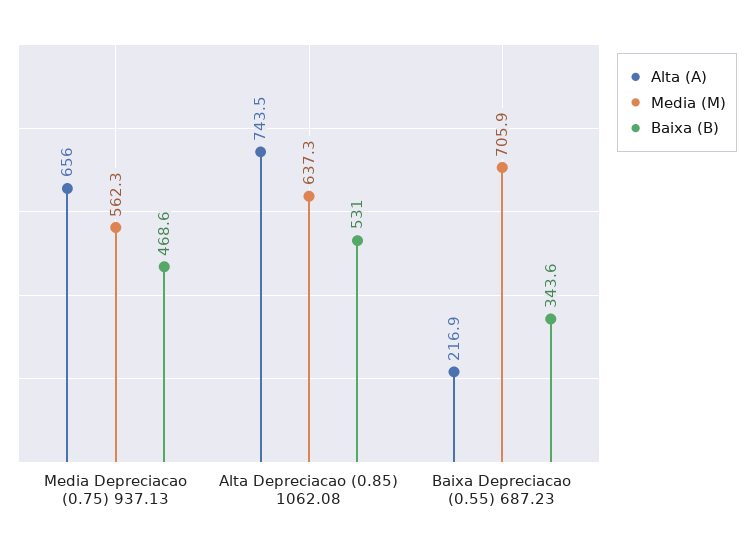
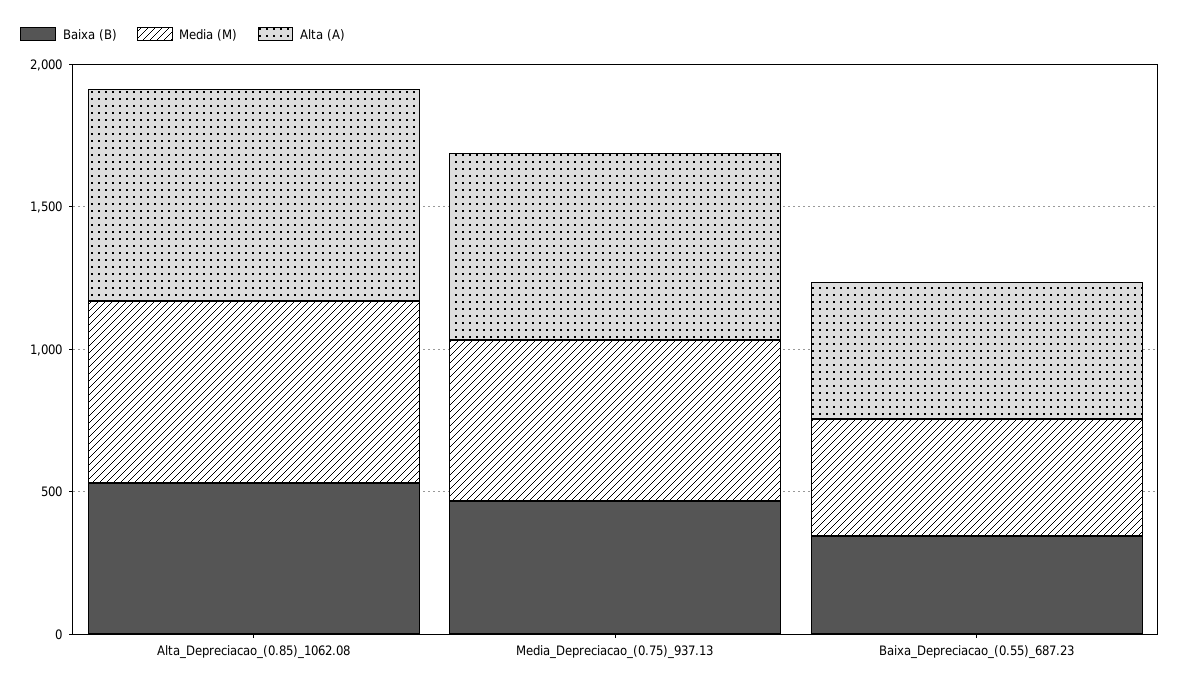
Alta (A), Baixa Depreciacao (0.55) 687.23: 216.9 -> 500
Media (M), Baixa Depreciacao (0.55) 687.23: 705.9 -> 400

